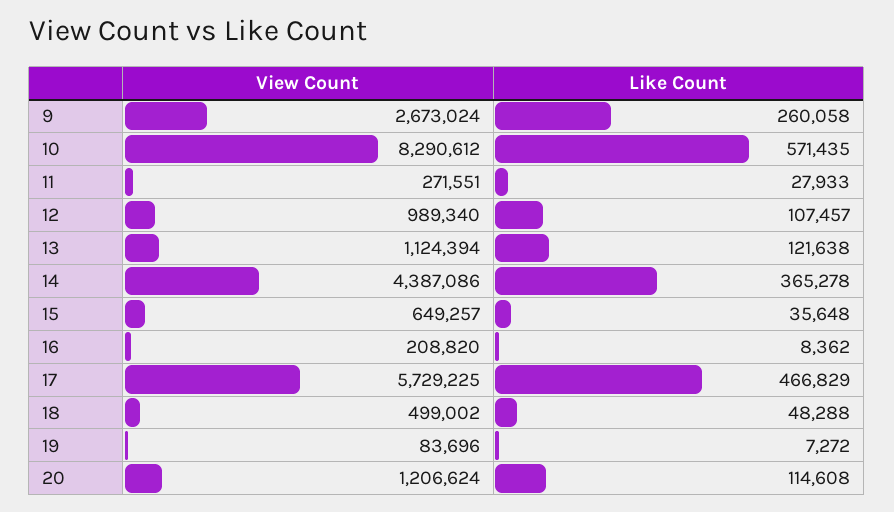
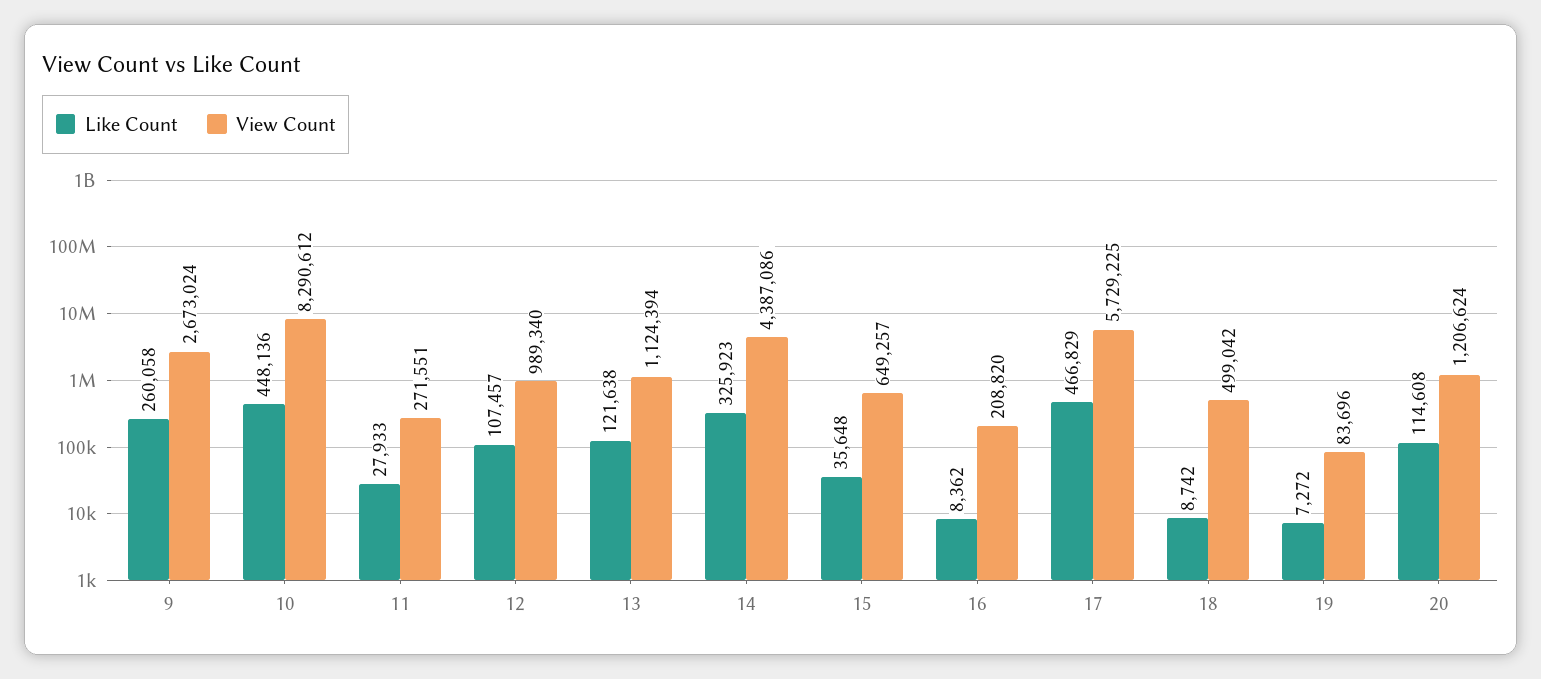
Like Count, 10: 571435 -> 448136
Like Count, 14: 365278 -> 325923
View Count, 18: 499002 -> 499042
Like Count, 18: 48288 -> 8742

